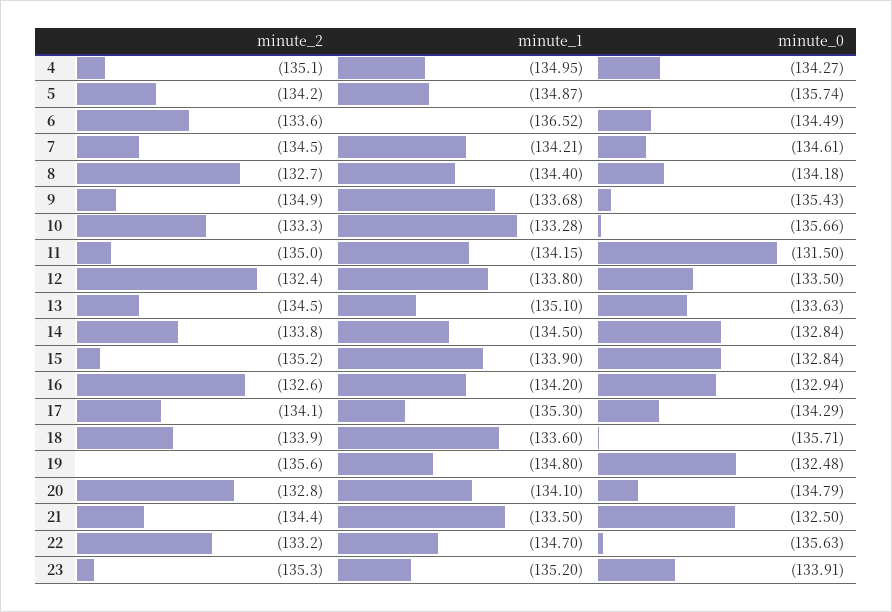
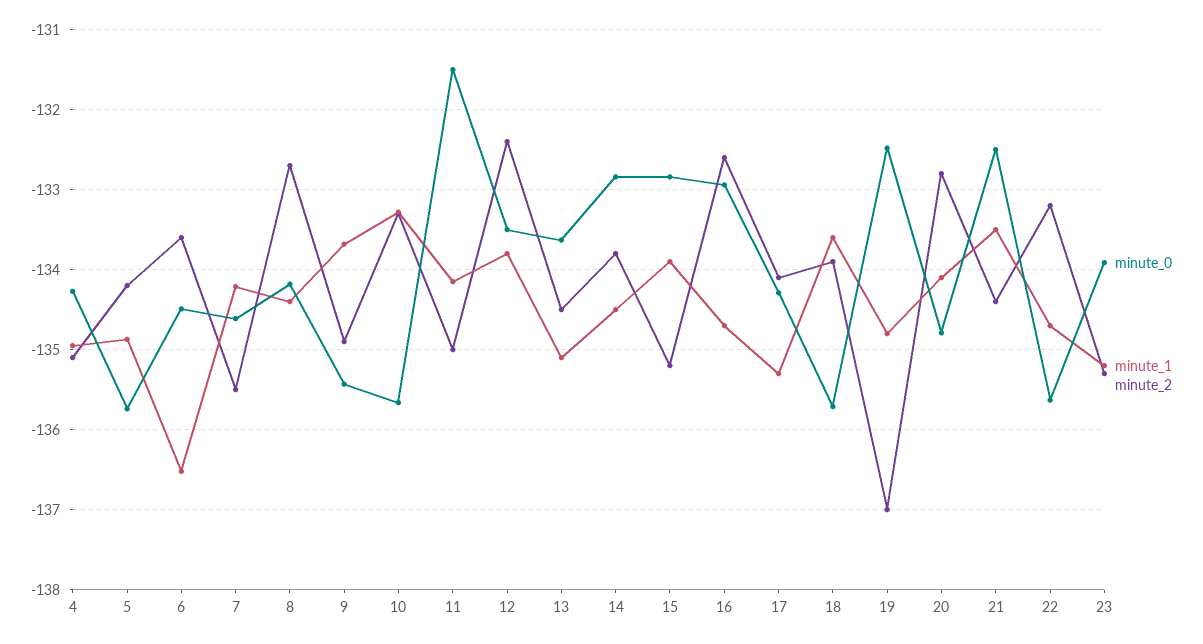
minute_2, 7: -134.5 -> -135.5
minute_1, 16: -134.2 -> -134.7
minute_2, 19: -135.6 -> -137

